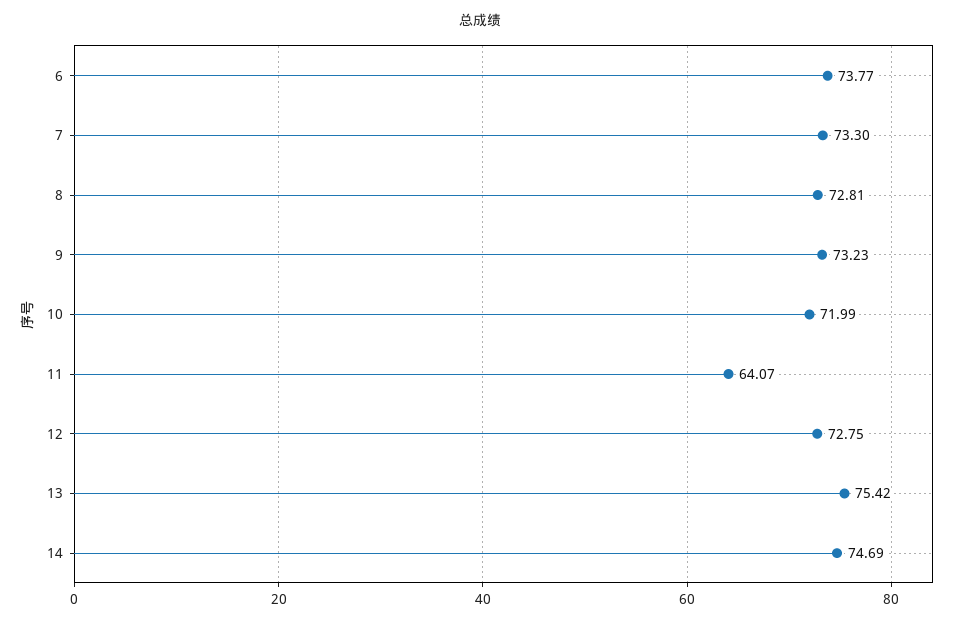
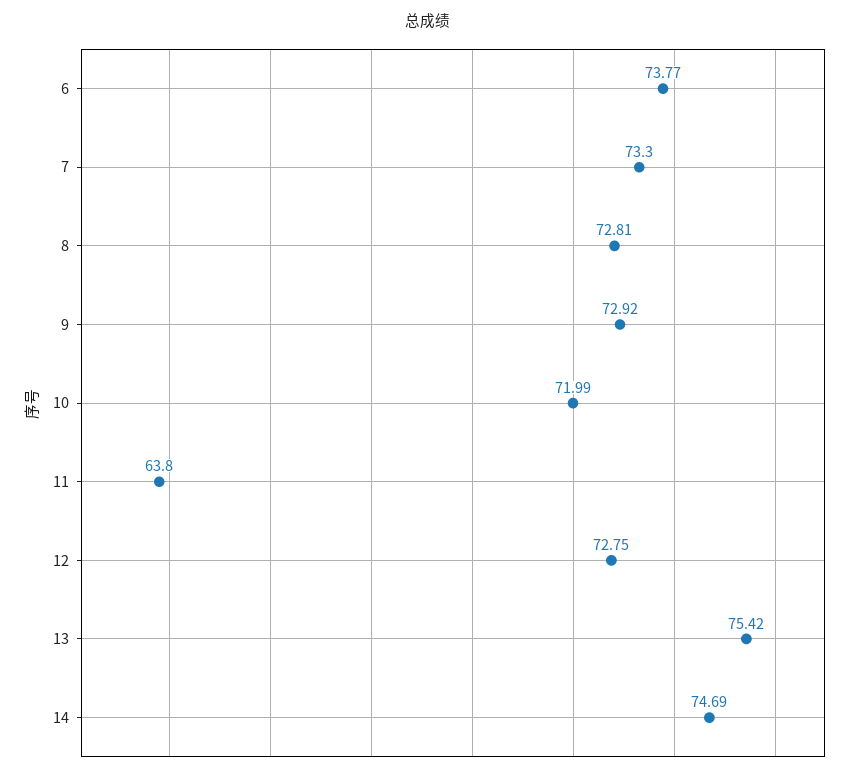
9: 73.23 -> 72.92
11: 64.07 -> 63.8

